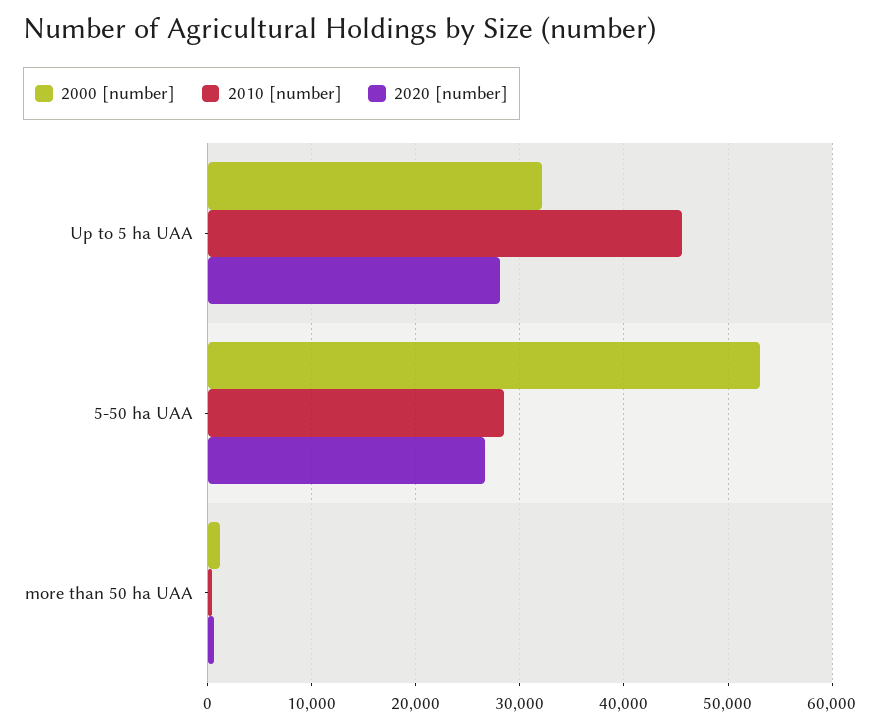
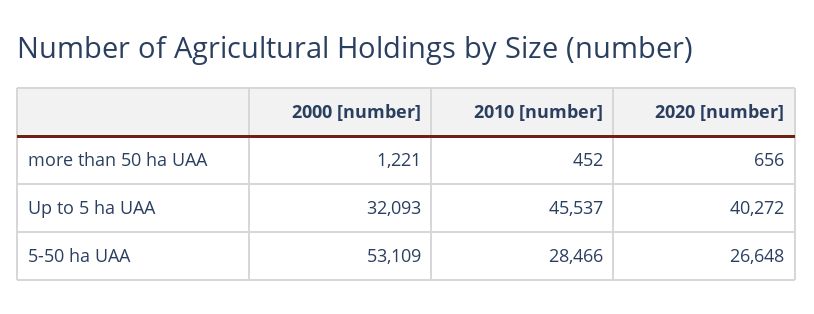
2020 [number], Up to 5 ha UAA: 28000 -> 40272

